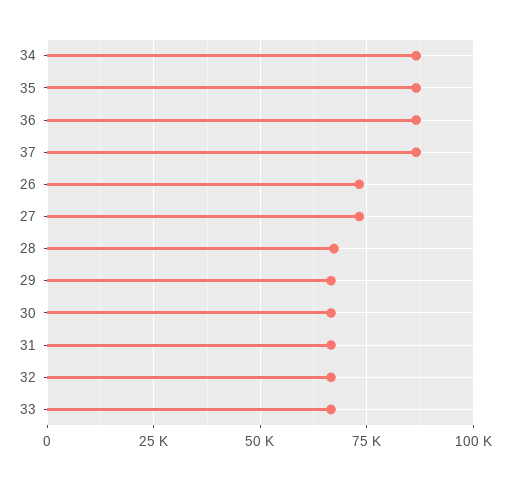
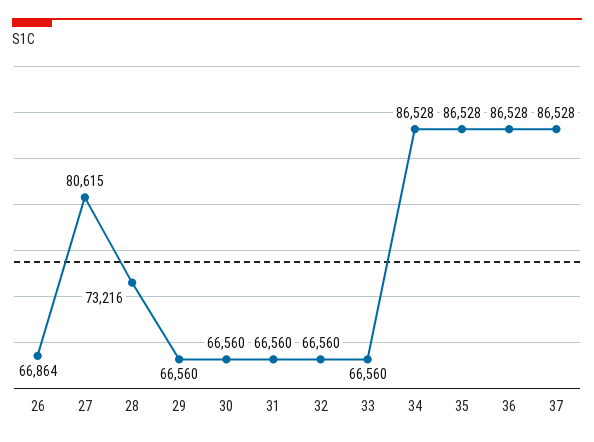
26: 72500 -> 66864
27: 72500 -> 80615
28: 67500 -> 73216

